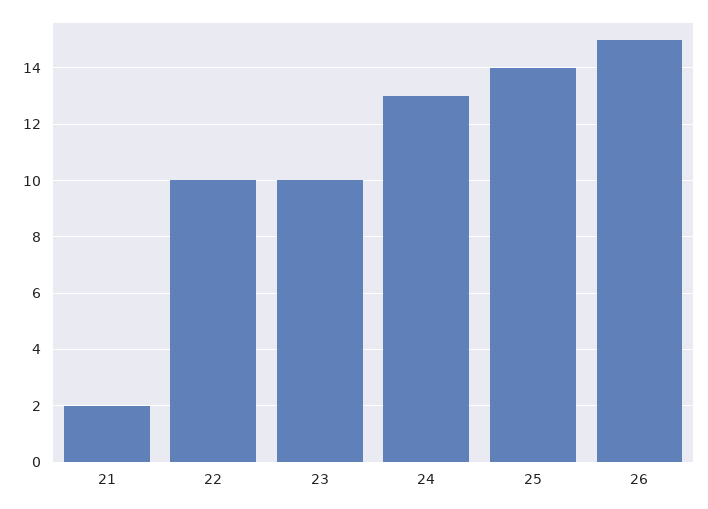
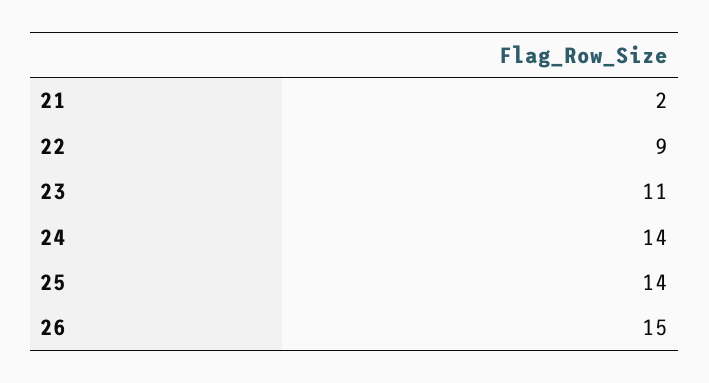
22: 10 -> 9
23: 10 -> 11
24: 13 -> 14

